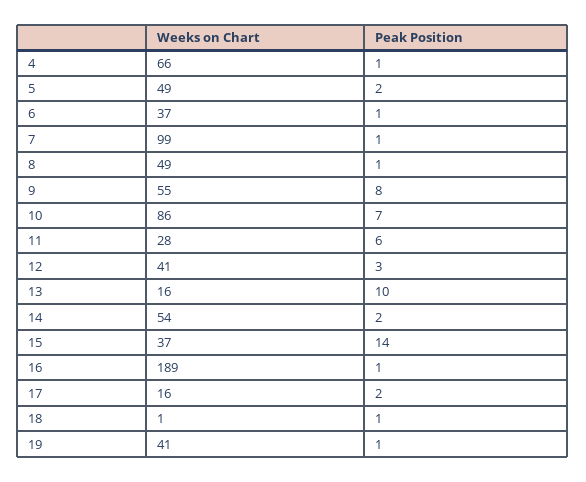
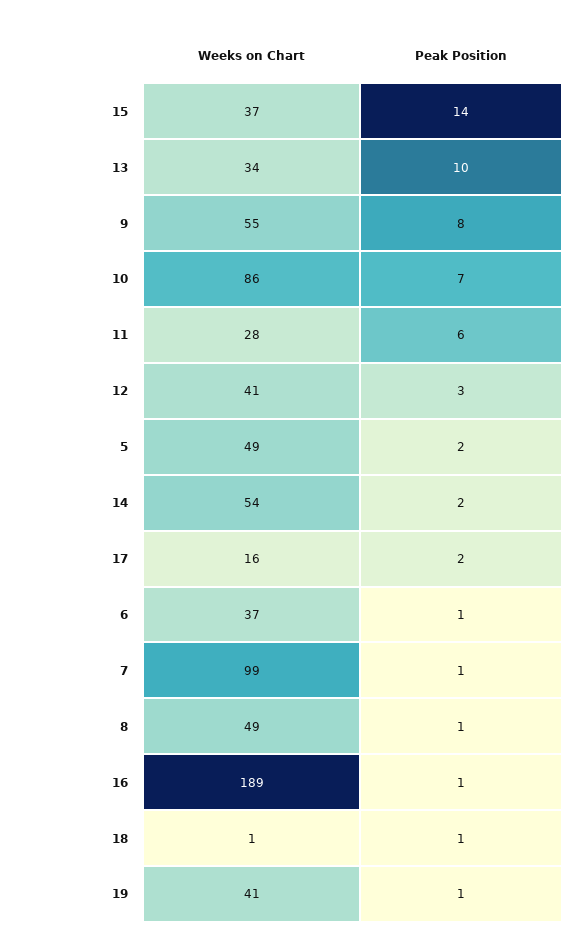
Weeks on Chart, 4: 66 -> none
Peak Position, 4: 1 -> none
Weeks on Chart, 13: 16 -> 34

